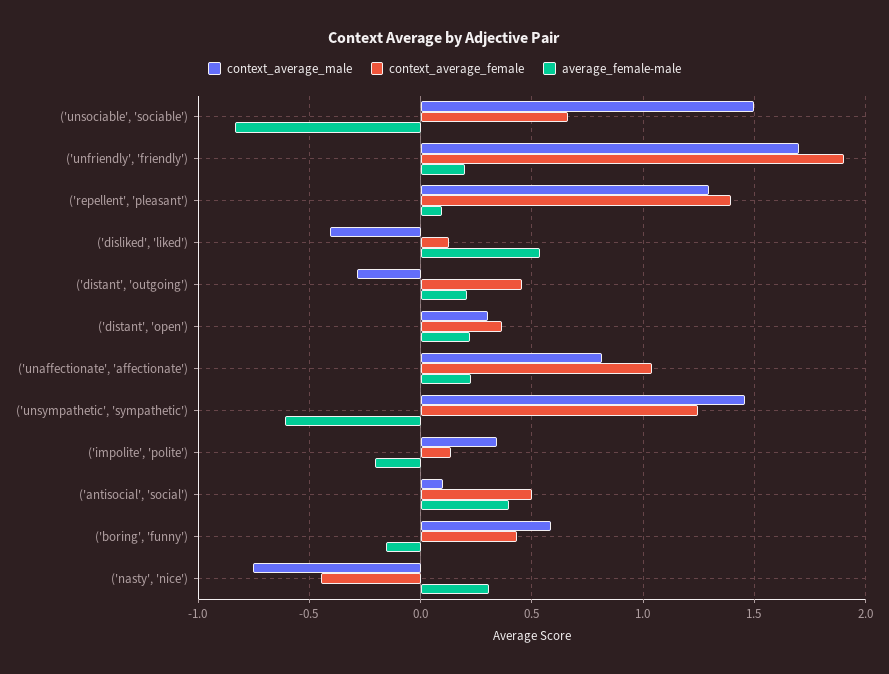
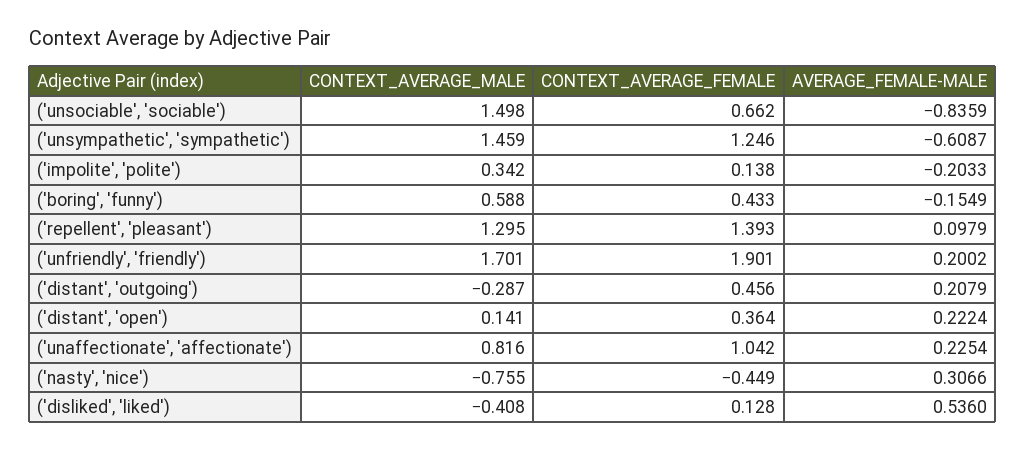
context_average_male, ('distant', 'open'): 0.3 -> 0.141
context_average_male, ('antisocial', 'social'): 0.1 -> none
context_average_female, ('antisocial', 'social'): 0.5 -> none
average_female-male, ('antisocial', 'social'): 0.4 -> none

